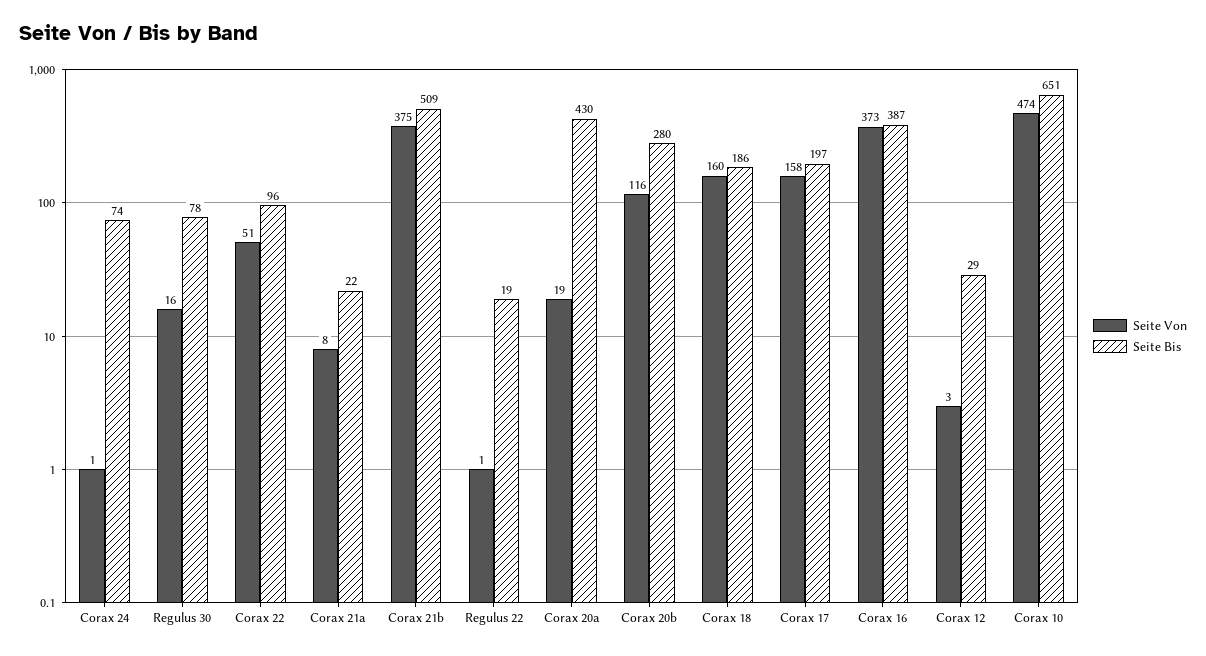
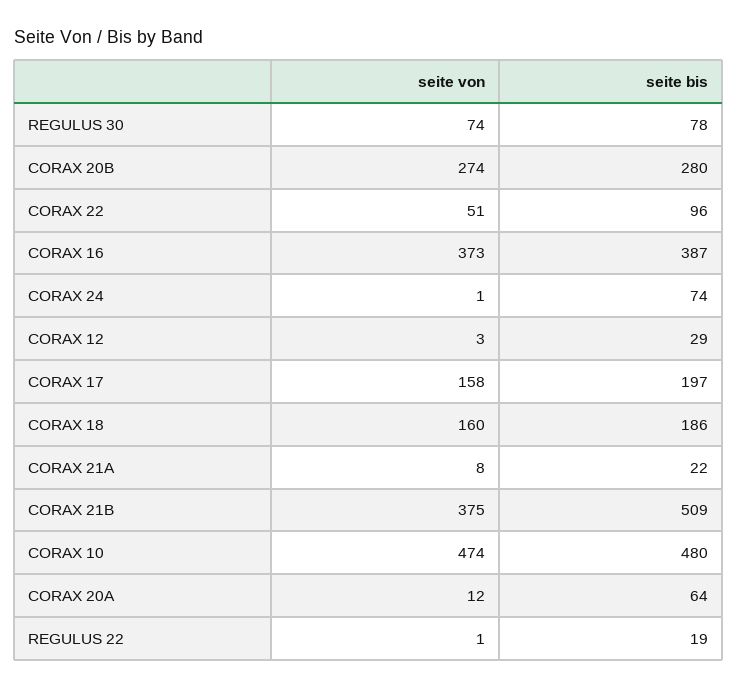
Seite Von, Regulus 30: 16 -> 74
Seite Von, Corax 20a: 19 -> 12
Seite Bis, Corax 20a: 430 -> 64
Seite Von, Corax 20b: 116 -> 274
Seite Bis, Corax 10: 651 -> 480

